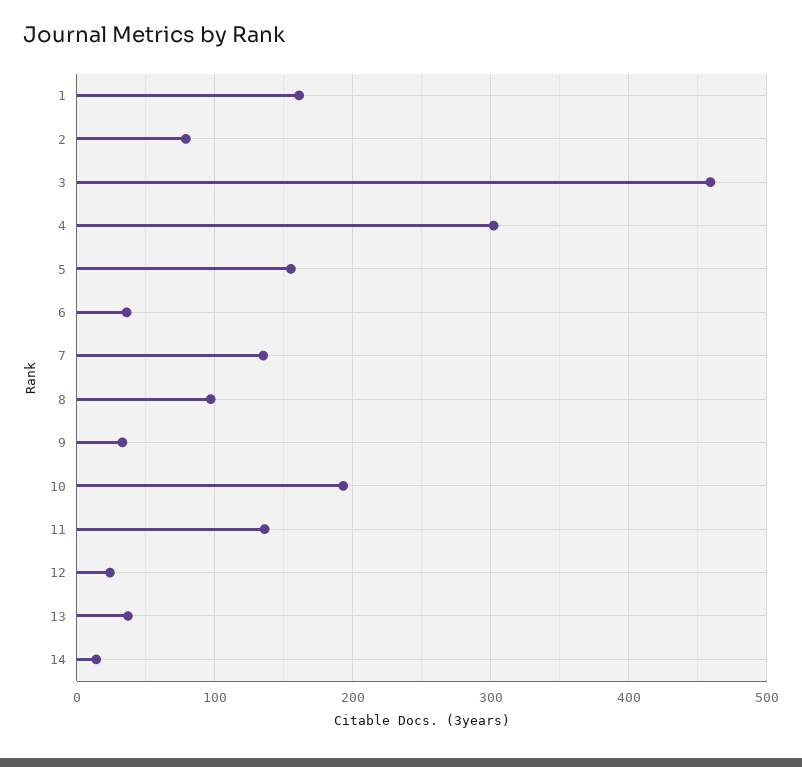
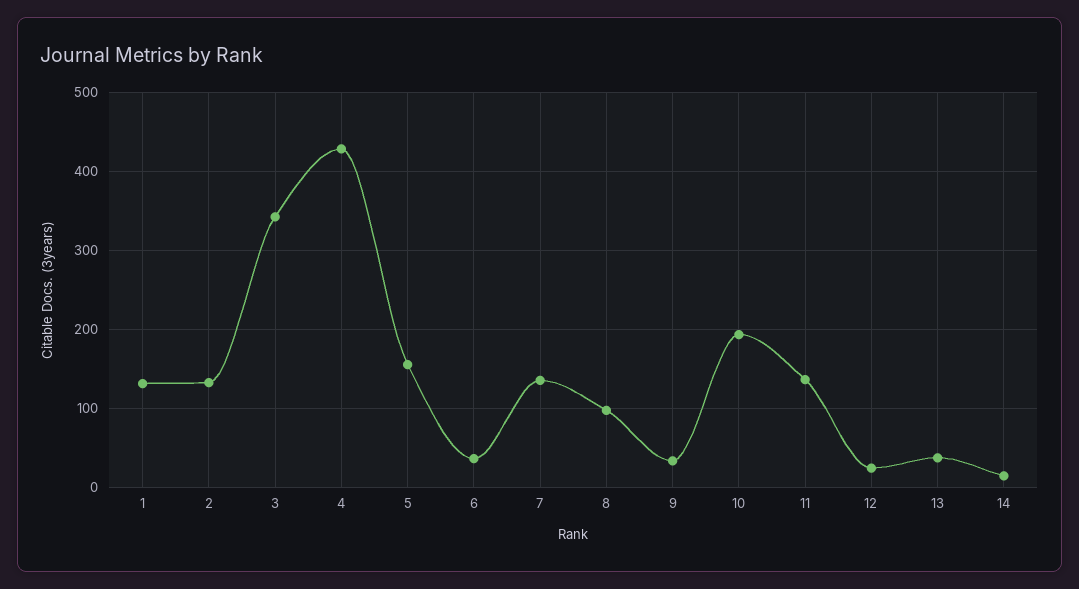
1: 160 -> 130
2: 80 -> 130
3: 460 -> 340
4: 300 -> 430

